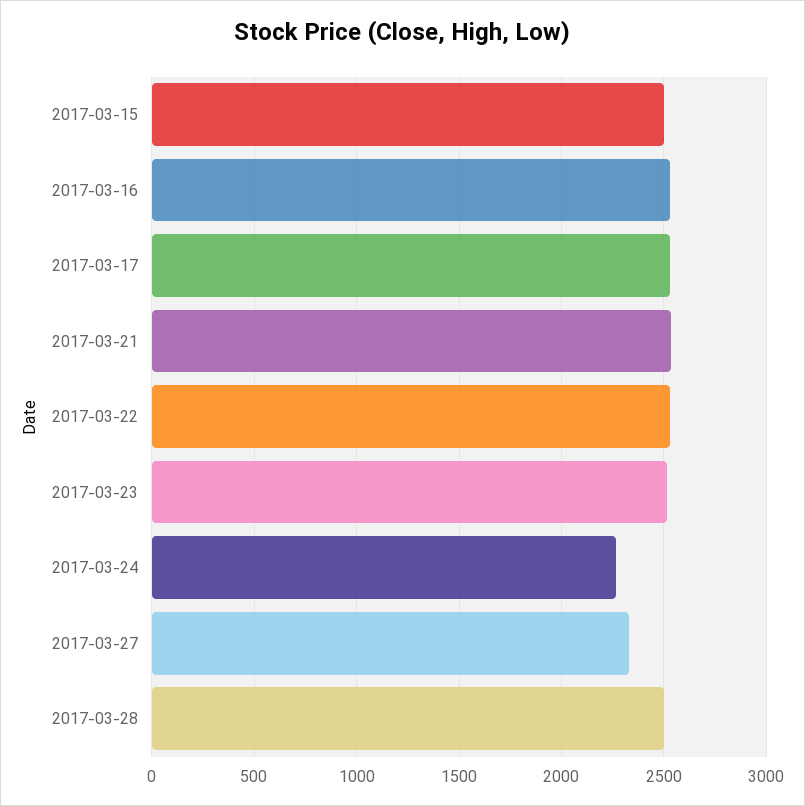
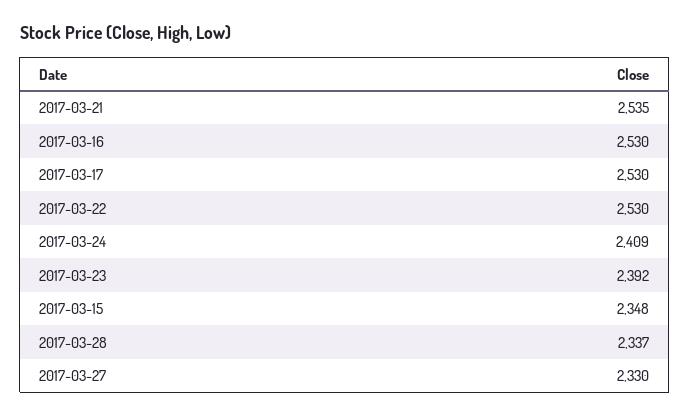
2017-03-15: 2500 -> 2348
2017-03-23: 2500 -> 2392
2017-03-24: 2250 -> 2409
2017-03-28: 2500 -> 2337

